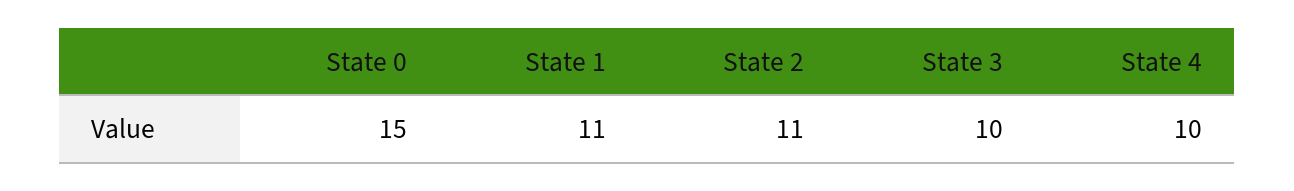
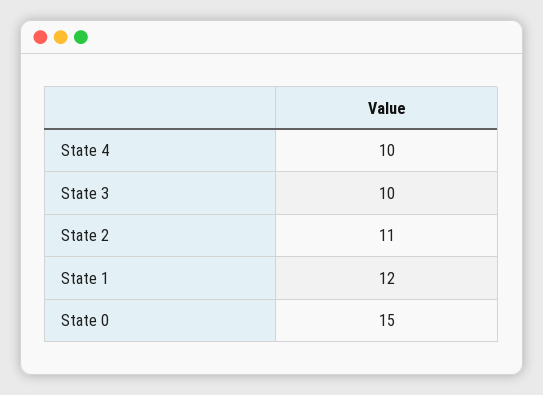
State 1: 11 -> 12

